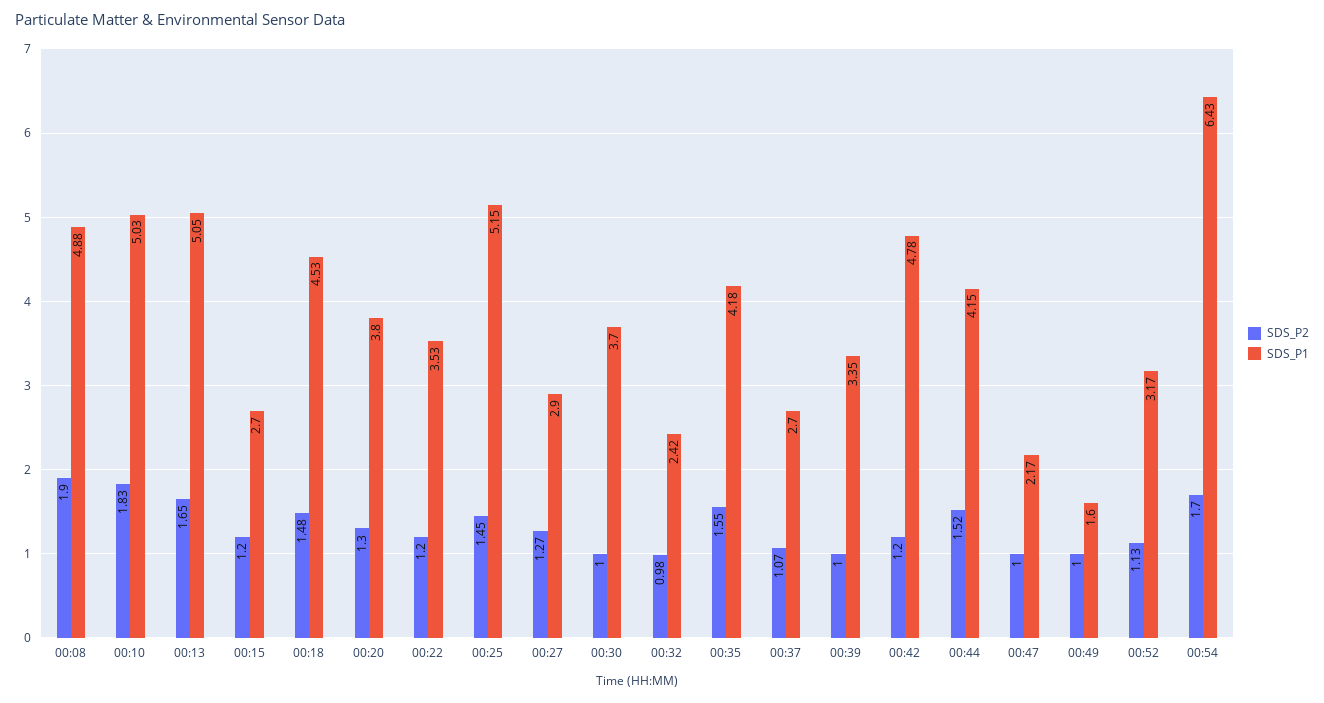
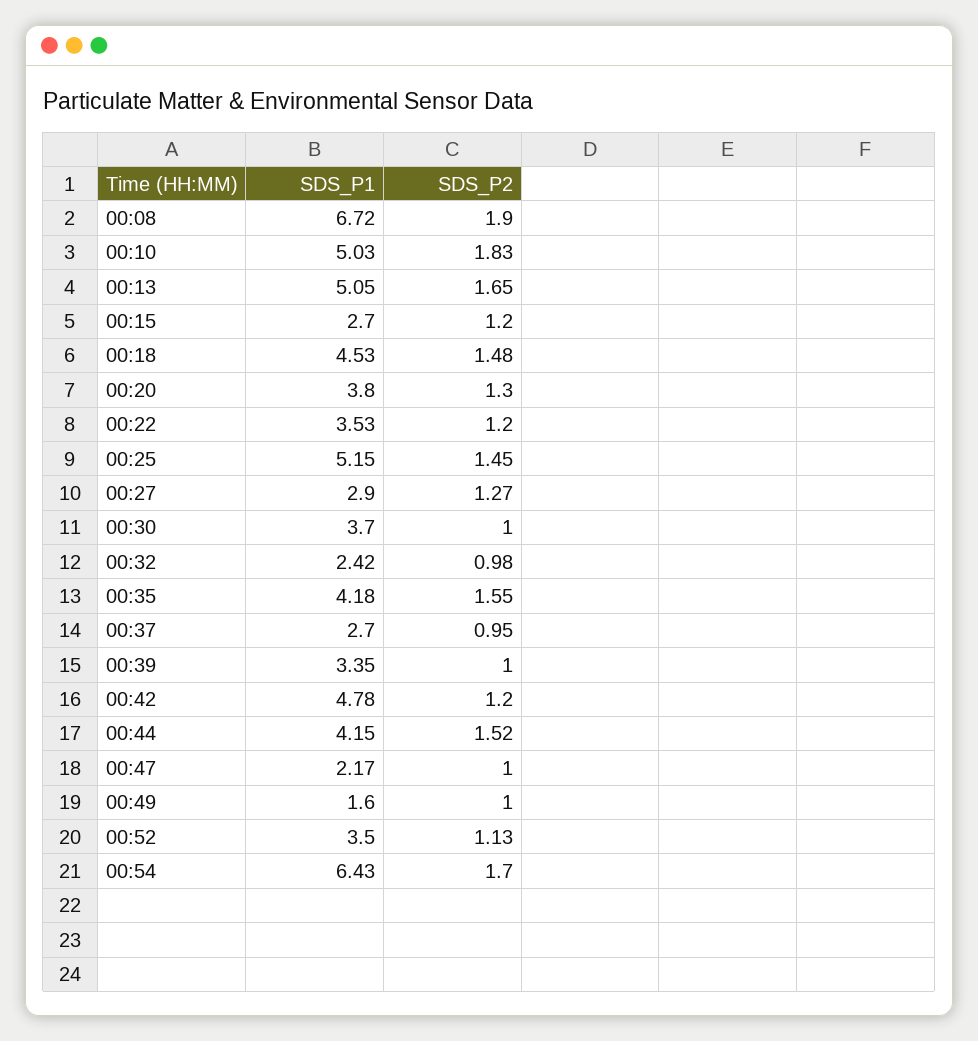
SDS_P1, 00:08: 4.88 -> 6.72
SDS_P2, 00:37: 1.07 -> 0.95
SDS_P1, 00:52: 3.17 -> 3.5

